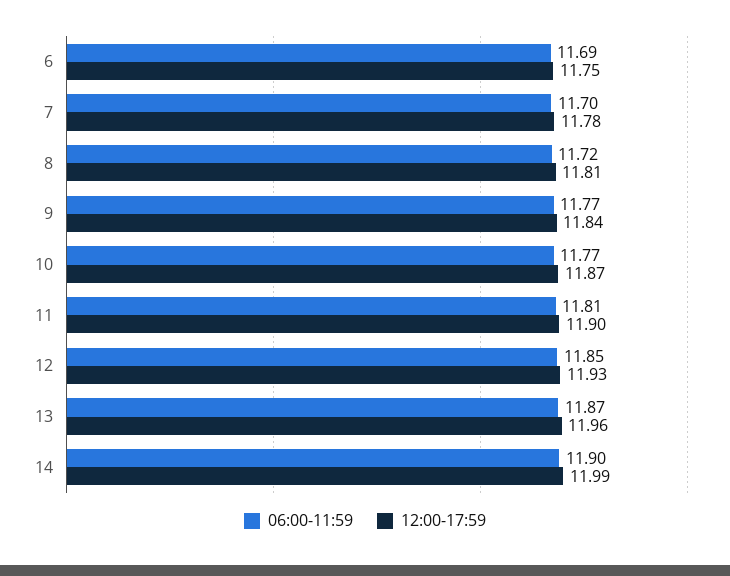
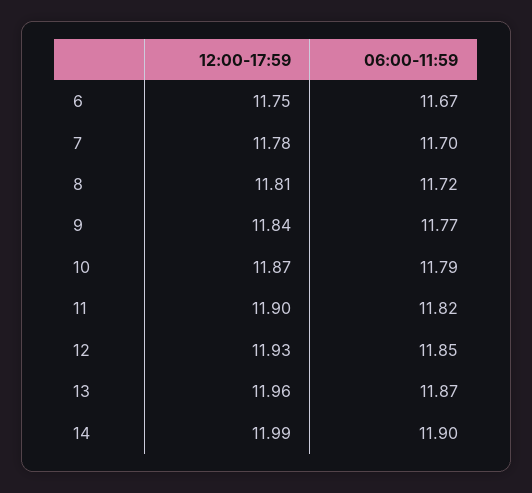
06:00-11:59, 6: 11.69 -> 11.67
06:00-11:59, 10: 11.77 -> 11.79
06:00-11:59, 11: 11.81 -> 11.82

